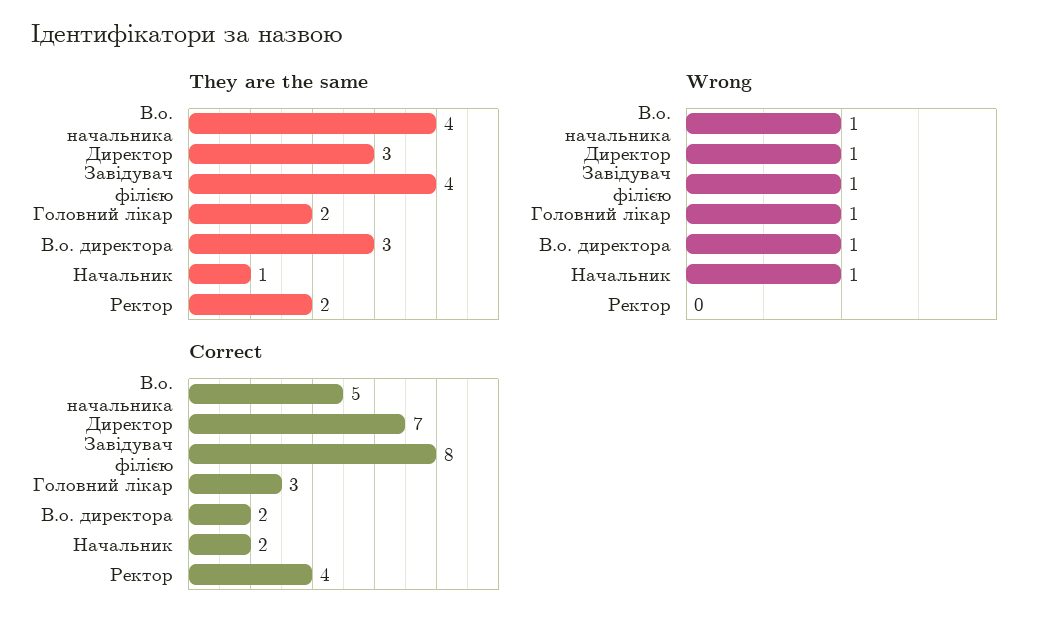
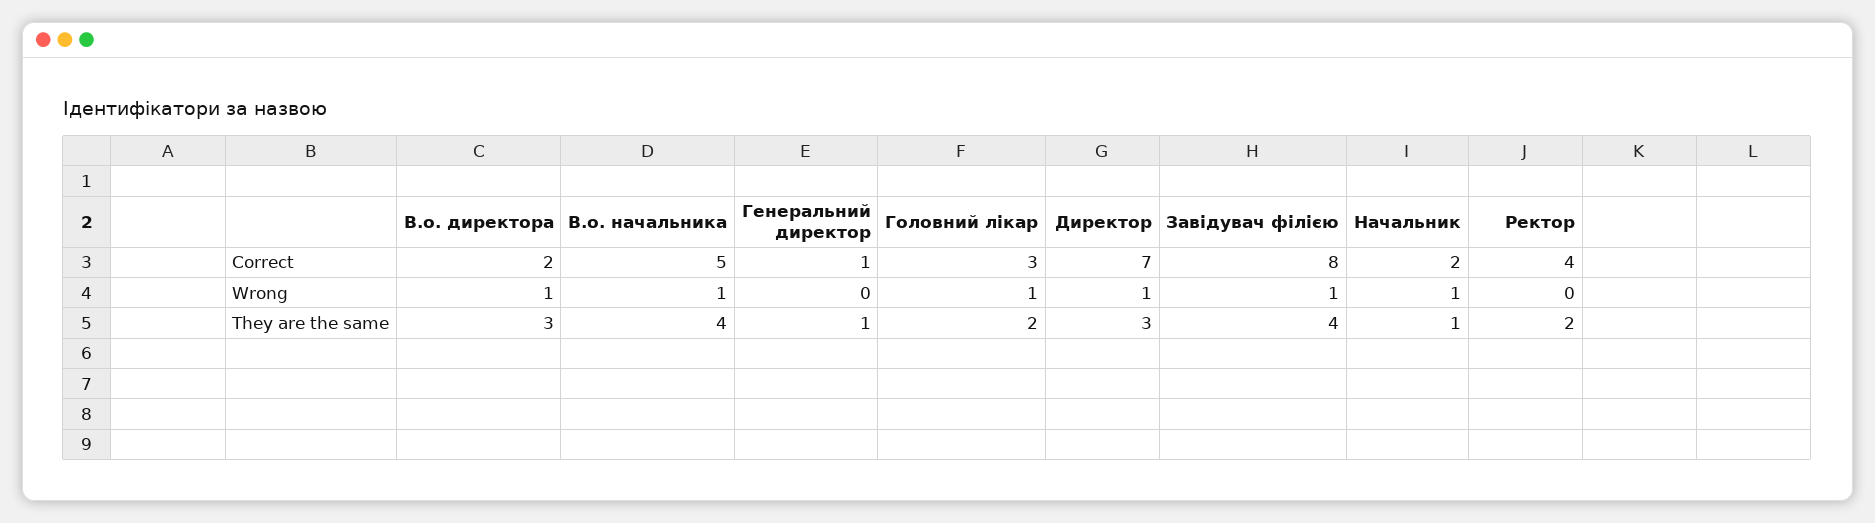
Correct, Генеральний директор: none -> 1
Wrong, Генеральний директор: none -> 0
They are the same, Генеральний директор: none -> 1

